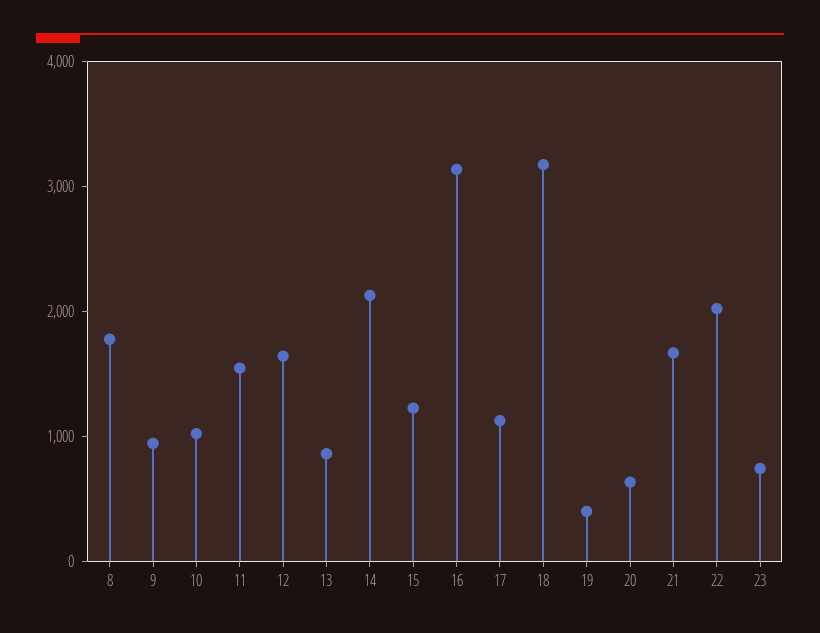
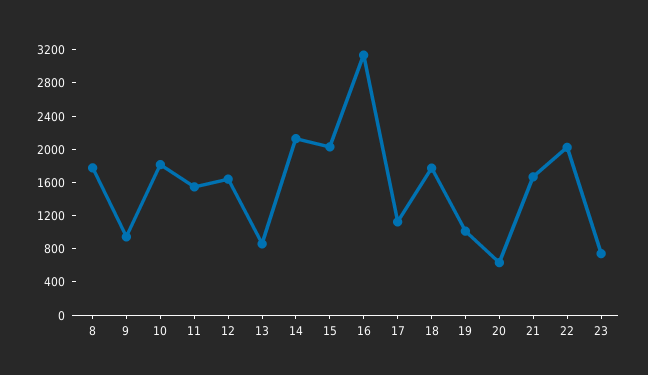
10: 1000 -> 1800
15: 1200 -> 2000
18: 3200 -> 1800
19: 400 -> 1000

